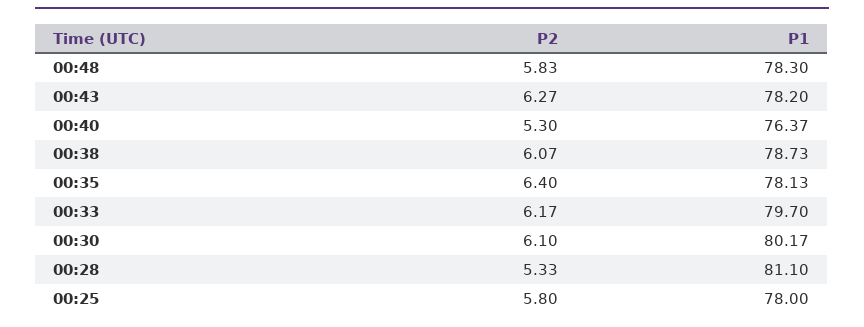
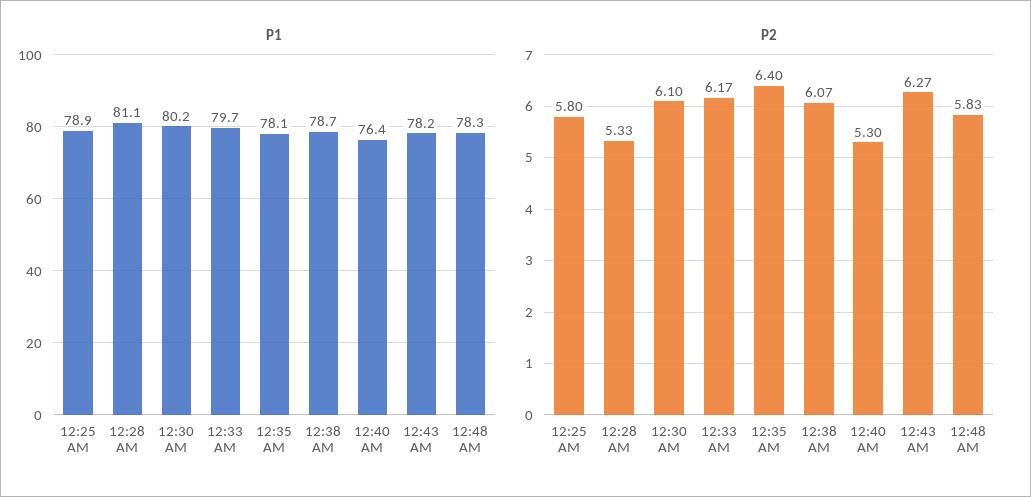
P1, 00:25: 78 -> 78.9

